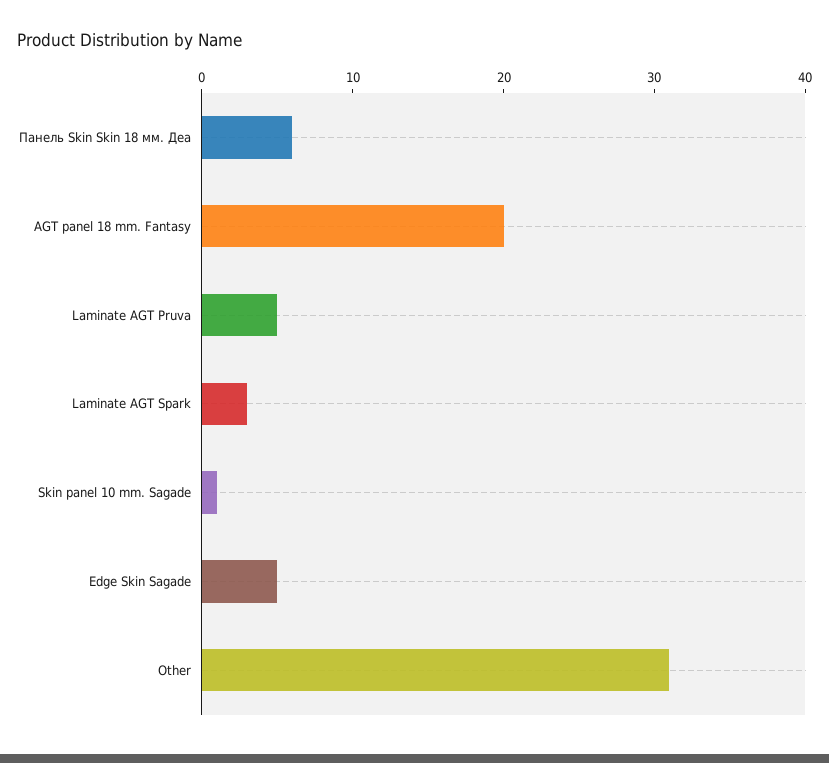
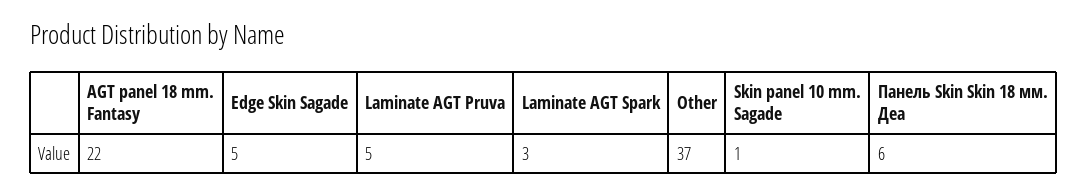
AGT panel 18 mm. Fantasy: 20 -> 22
Other: 31 -> 37

